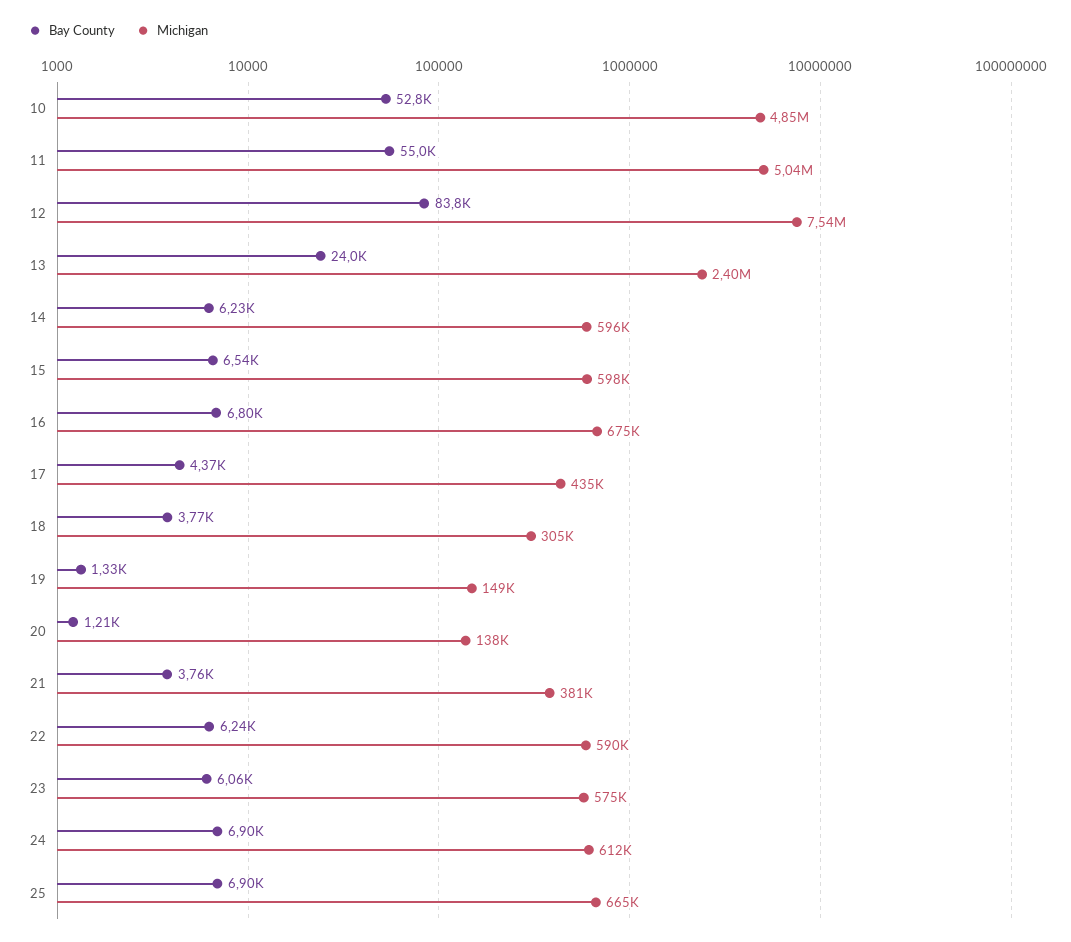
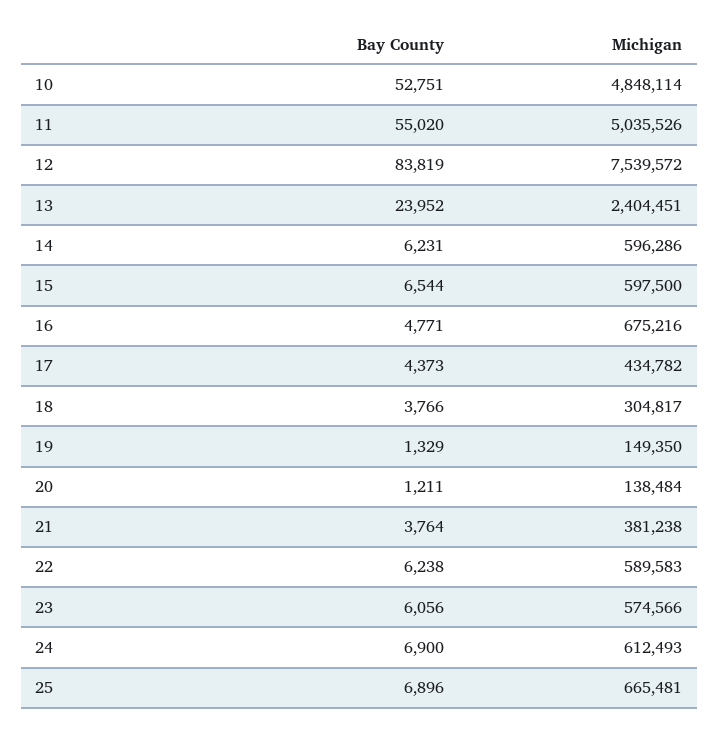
Bay County, 16: 6800 -> 4771

